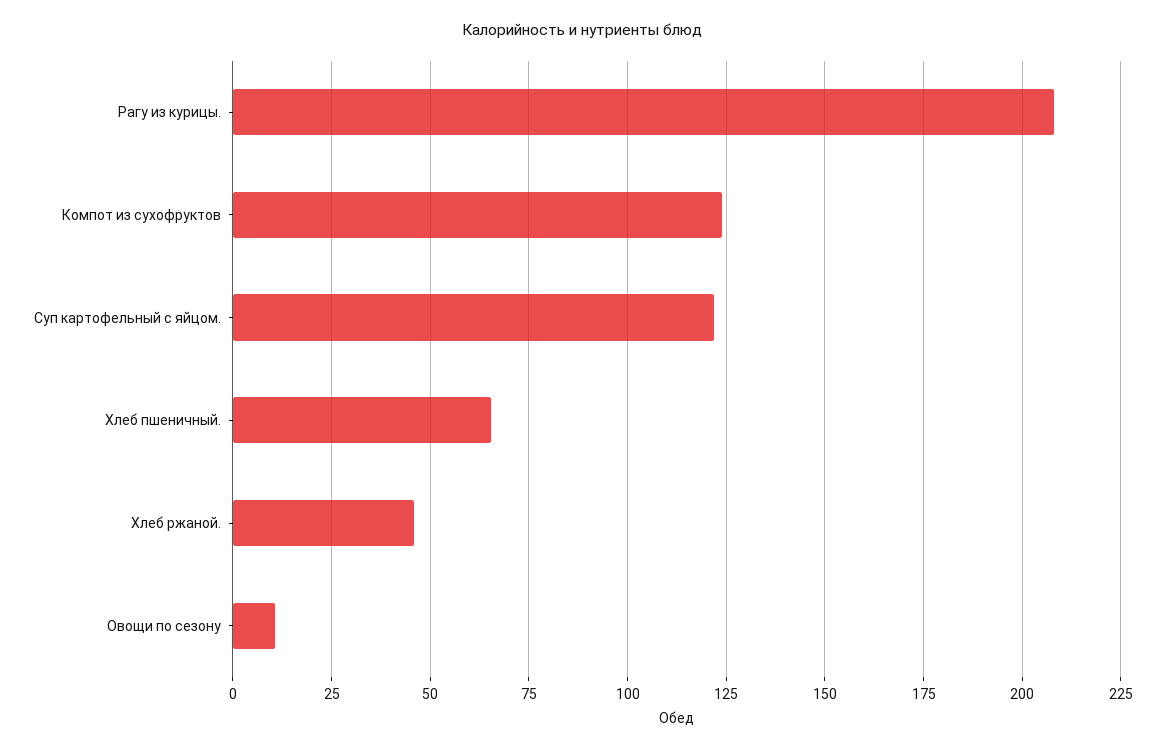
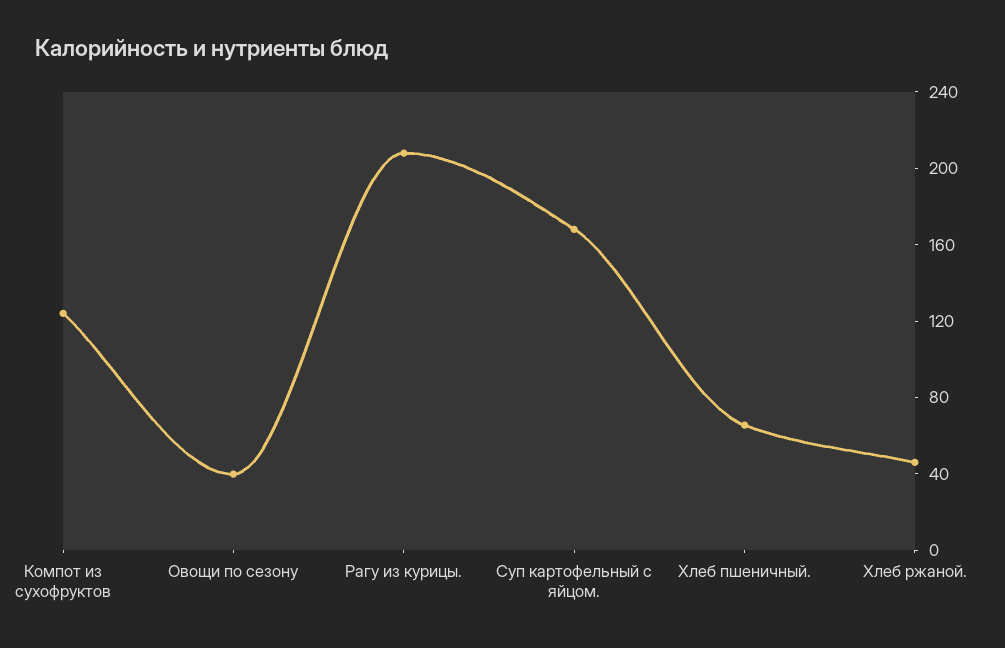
Суп картофельный с яйцом.: 122.5 -> 170
Овощи по сезону: 10 -> 40

